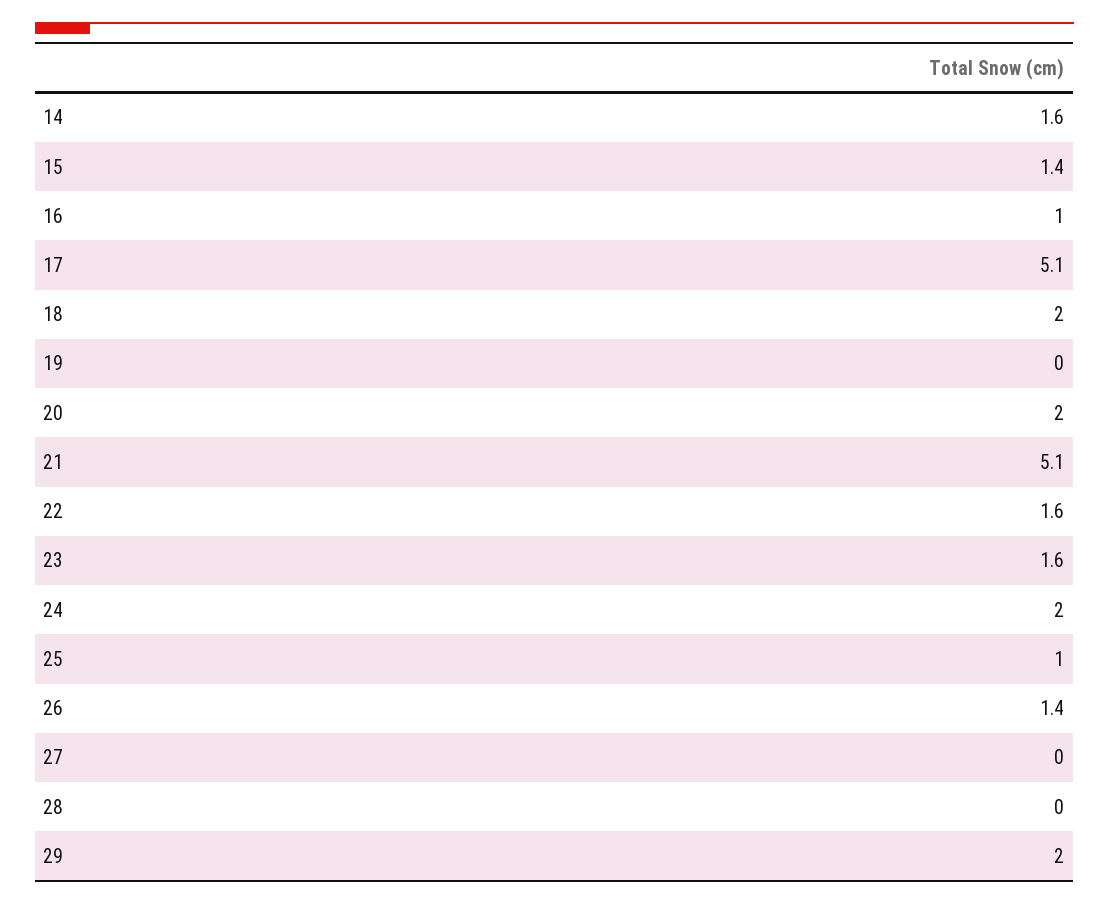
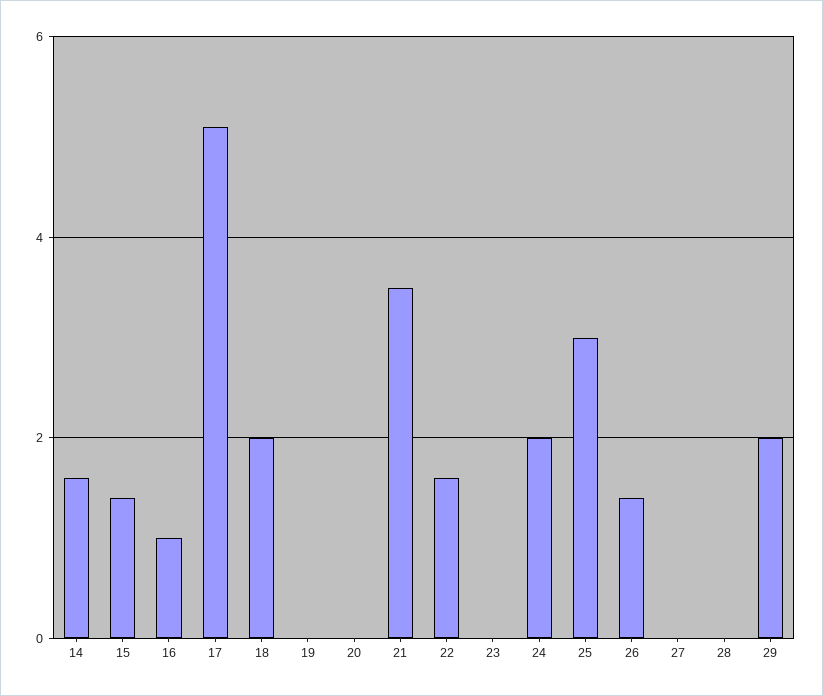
20: 2 -> 0
21: 5.1 -> 3.5
23: 1.6 -> 0
25: 1 -> 3

